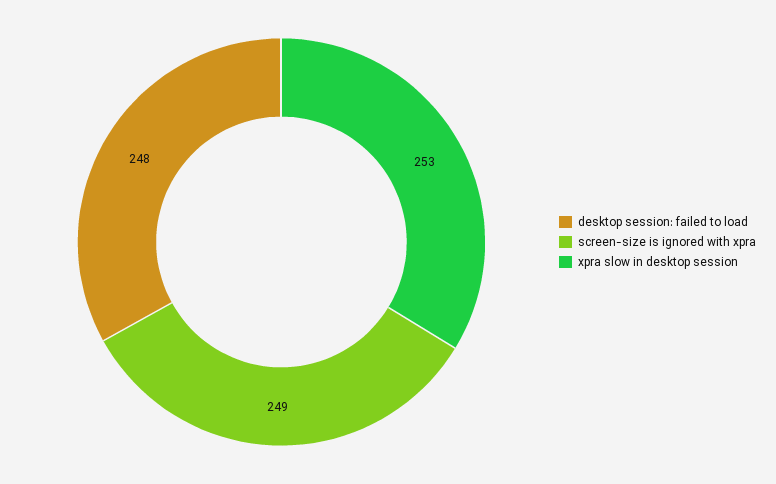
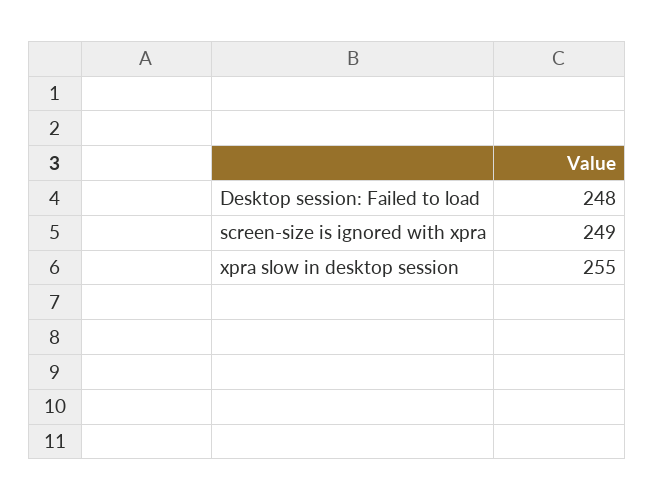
xpra slow in desktop session: 253 -> 255

